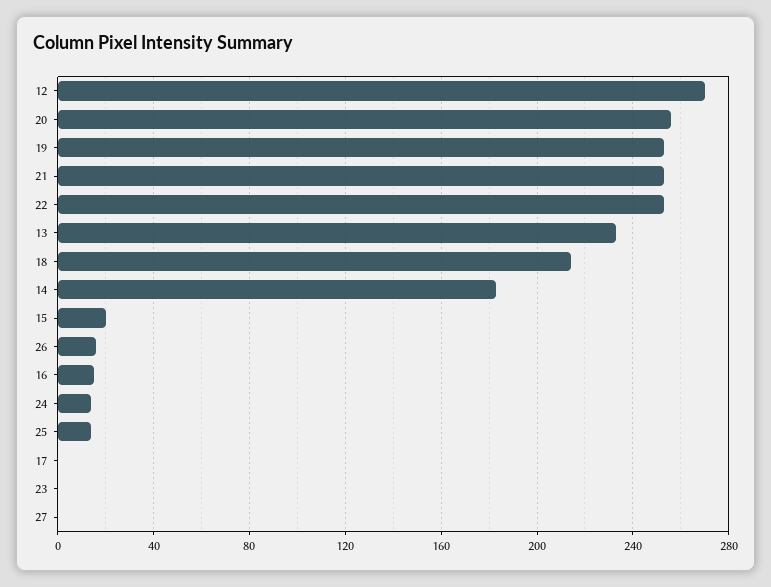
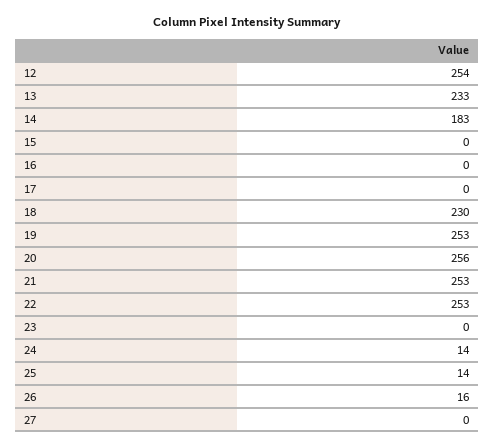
12: 270 -> 254
18: 215 -> 230
15: 20 -> 0
16: 15 -> 0

